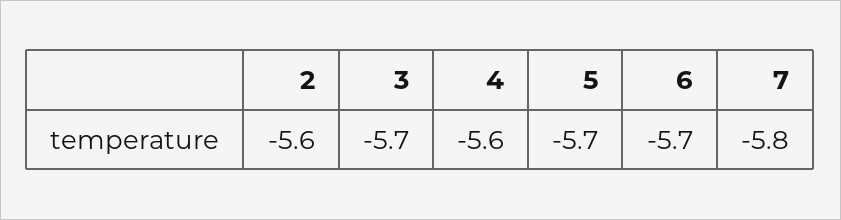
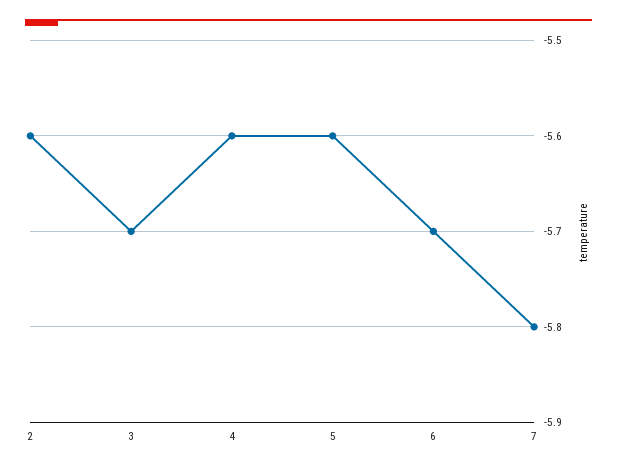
5: -5.7 -> -5.6

